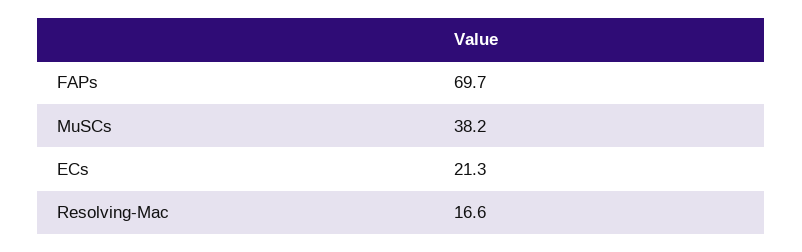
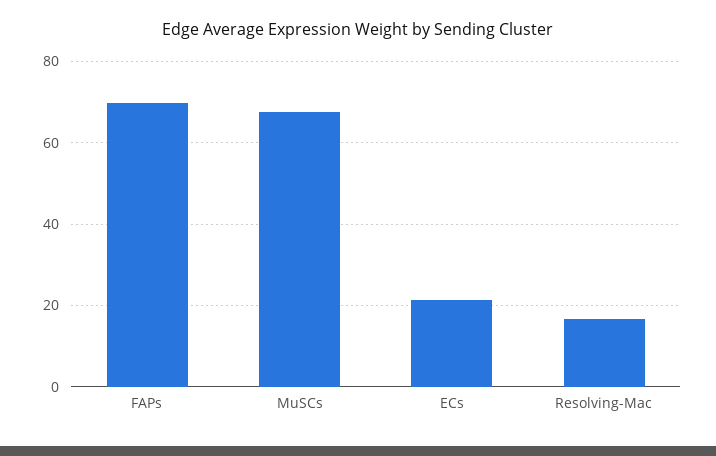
MuSCs: 38.2 -> 68

